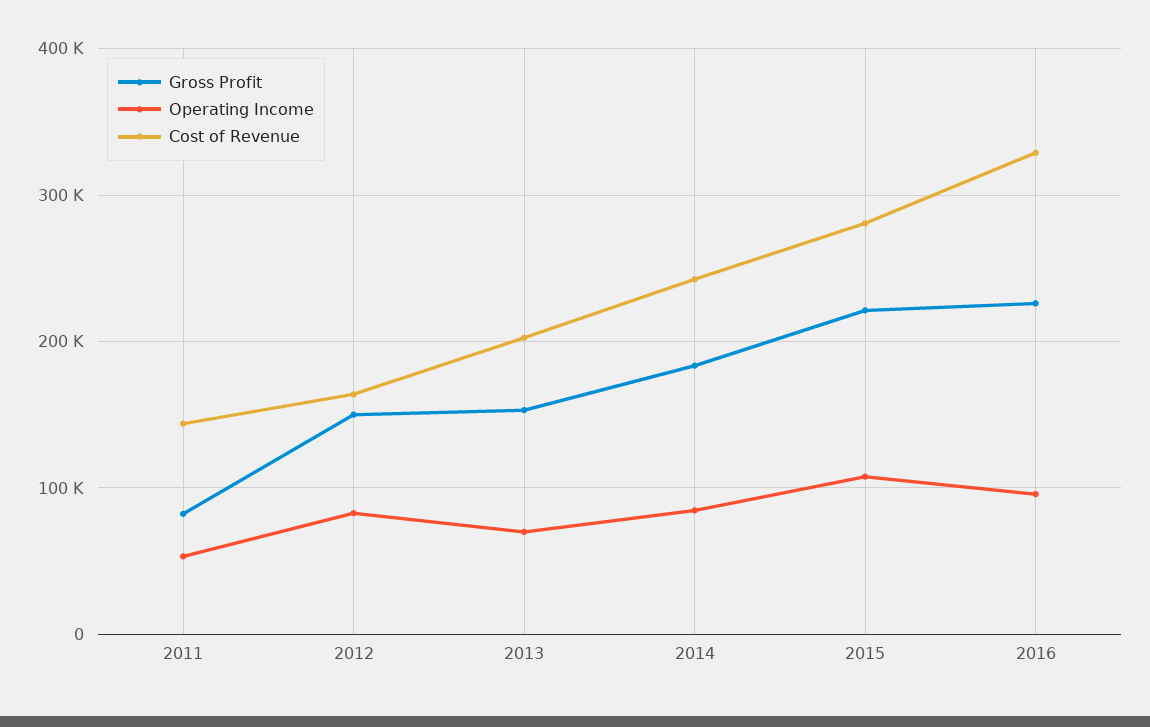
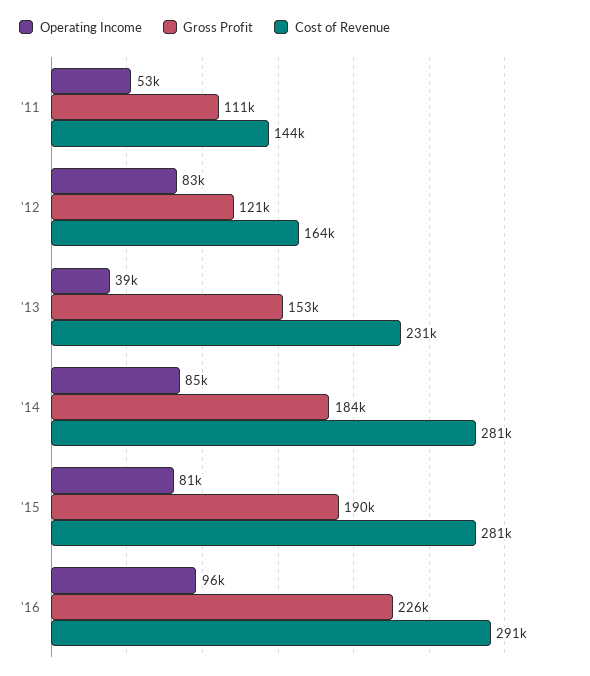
Gross Profit, 2011: 80000 -> 111000
Gross Profit, 2012: 150000 -> 121000
Operating Income, 2013: 70000 -> 39000
Cost of Revenue, 2013: 200000 -> 231000
Cost of Revenue, 2014: 240000 -> 281000
Gross Profit, 2015: 220000 -> 190000
Operating Income, 2015: 110000 -> 81000
Cost of Revenue, 2016: 330000 -> 291000

